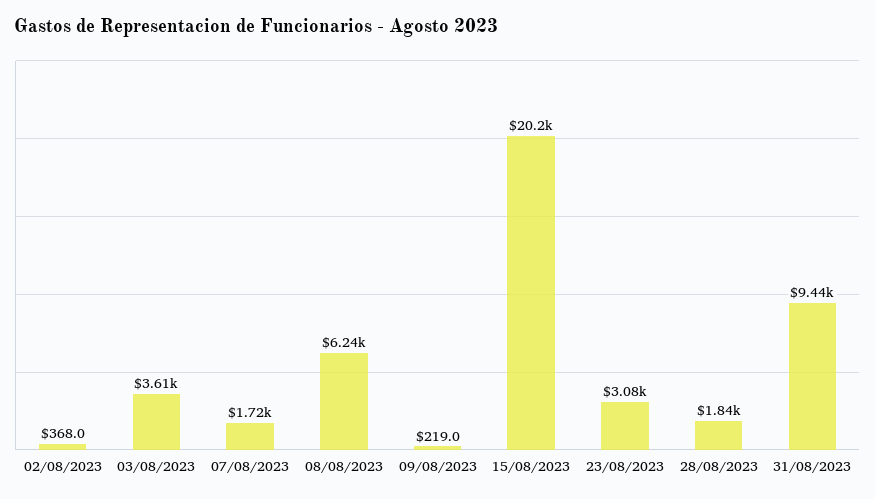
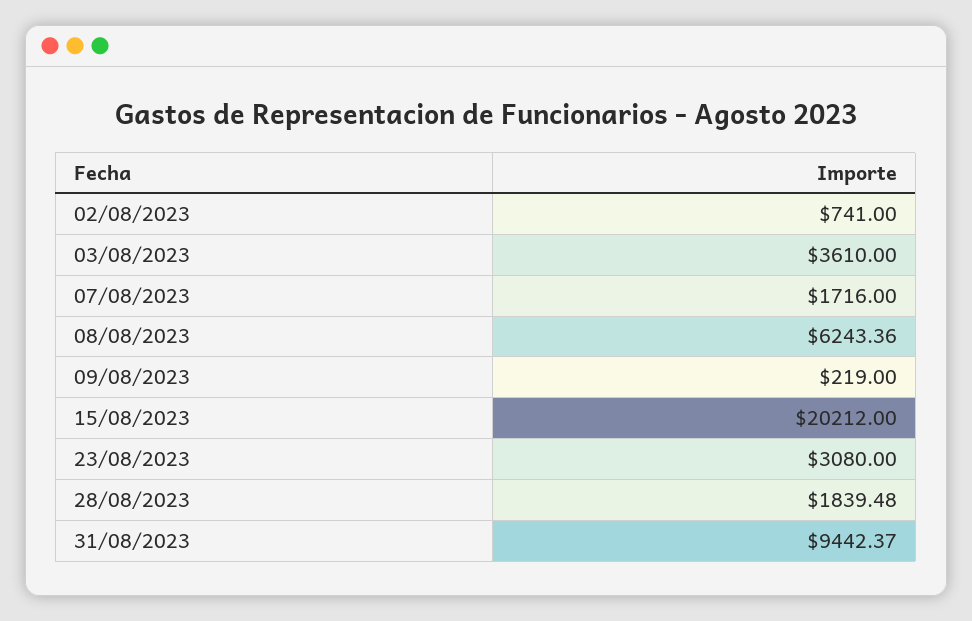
02/08/2023: 368 -> 741

